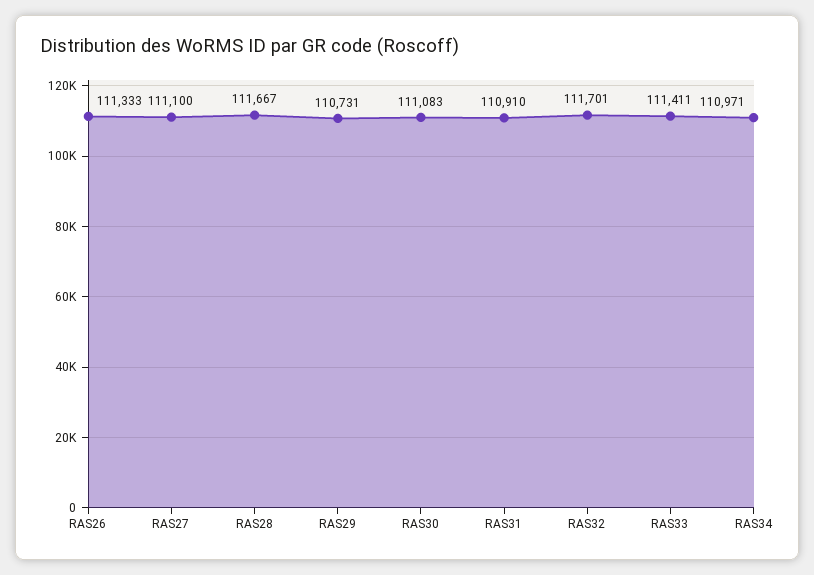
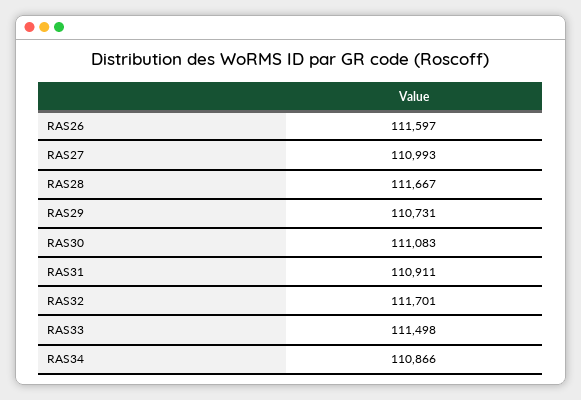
RAS26: 111333 -> 111597
RAS27: 111100 -> 110993
RAS31: 110910 -> 110911
RAS33: 111411 -> 111498
RAS34: 110971 -> 110866

